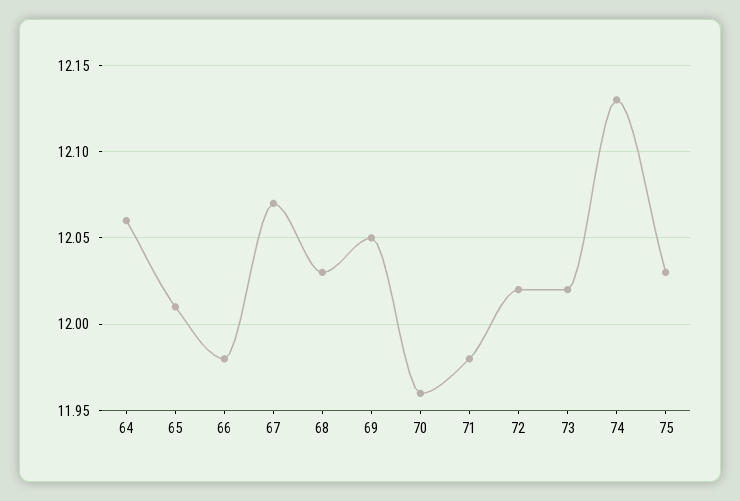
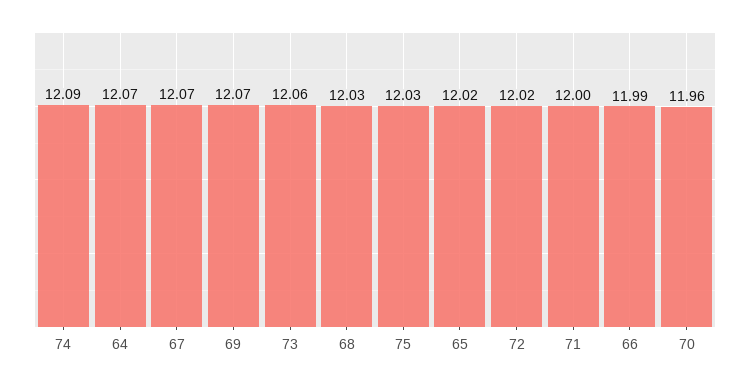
64: 12.06 -> 12.07
65: 12.01 -> 12.02
66: 11.98 -> 11.99
69: 12.05 -> 12.07
71: 11.98 -> 12
73: 12.02 -> 12.06
74: 12.13 -> 12.09

